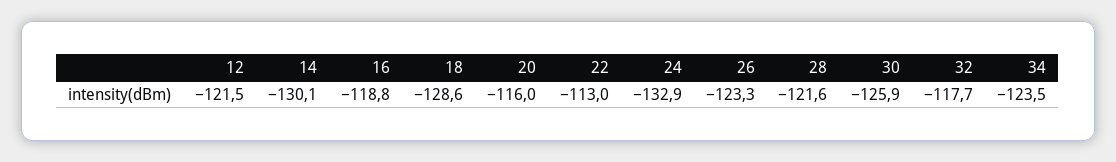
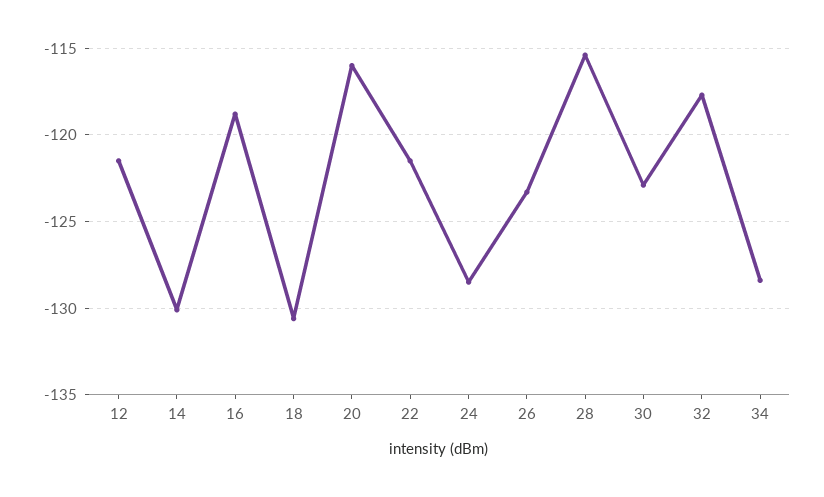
18: -128.6 -> -130.5
22: -113 -> -121.5
24: -132.9 -> -128.5
28: -121.6 -> -115.5
30: -125.9 -> -123
34: -123.5 -> -128.5

